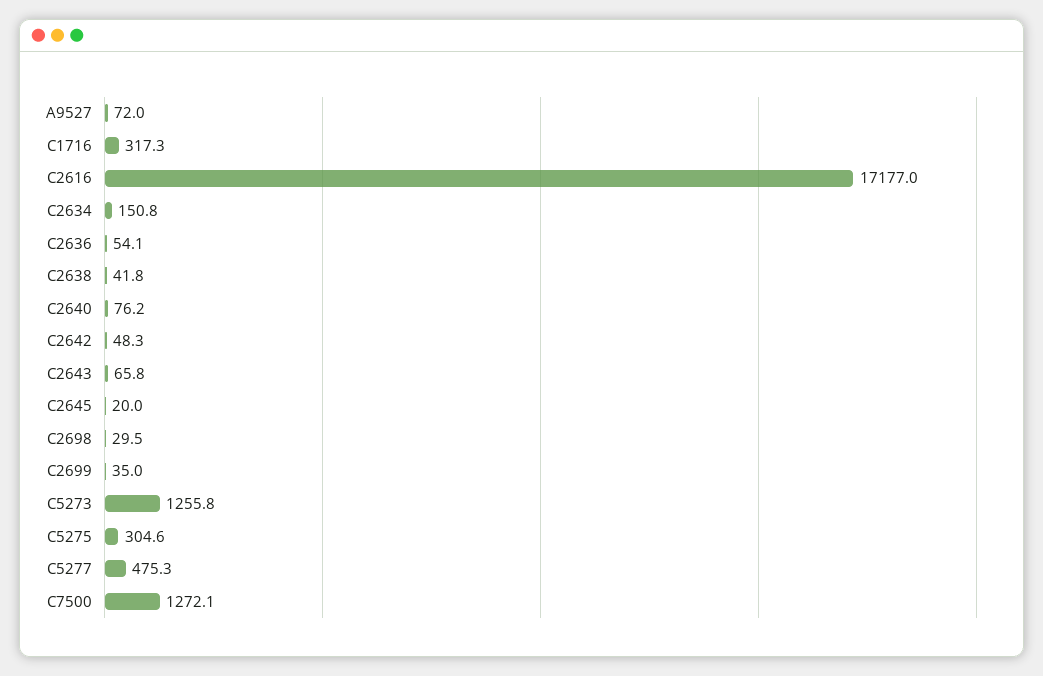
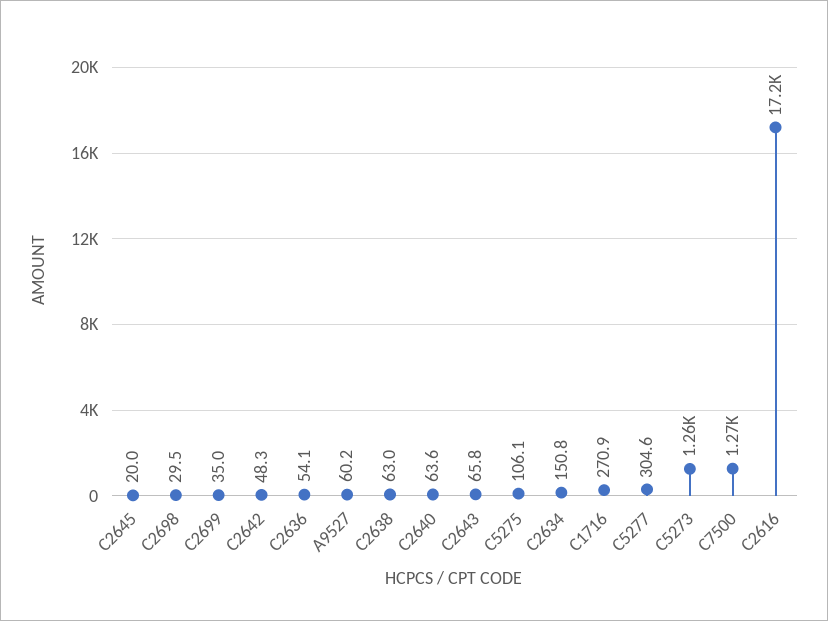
A9527: 72 -> 60.2
C1716: 317.3 -> 270.9
C2638: 41.8 -> 63
C2640: 76.2 -> 63.6
C5275: 304.6 -> 106.1
C5277: 475.3 -> 304.6

